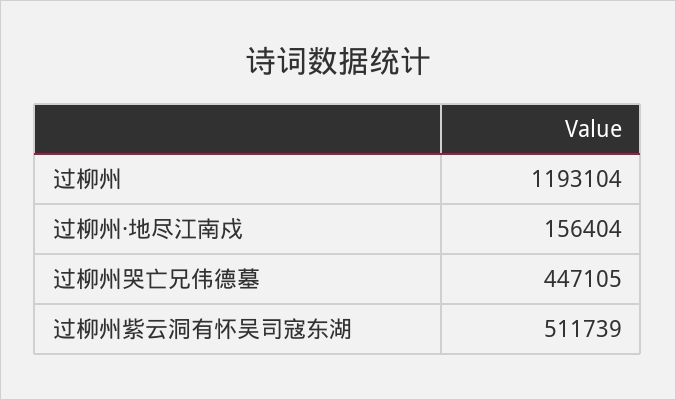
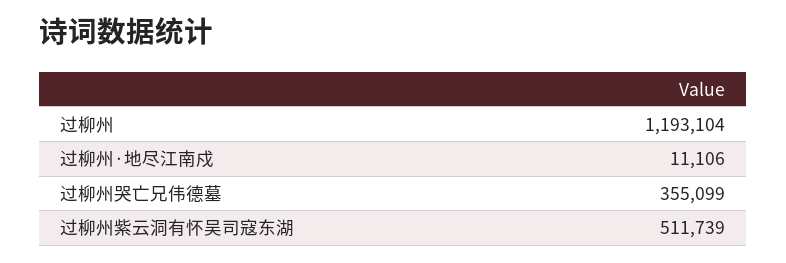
过柳州·地尽江南戍: 156404 -> 11106
过柳州哭亡兄伟德墓: 447105 -> 355099

